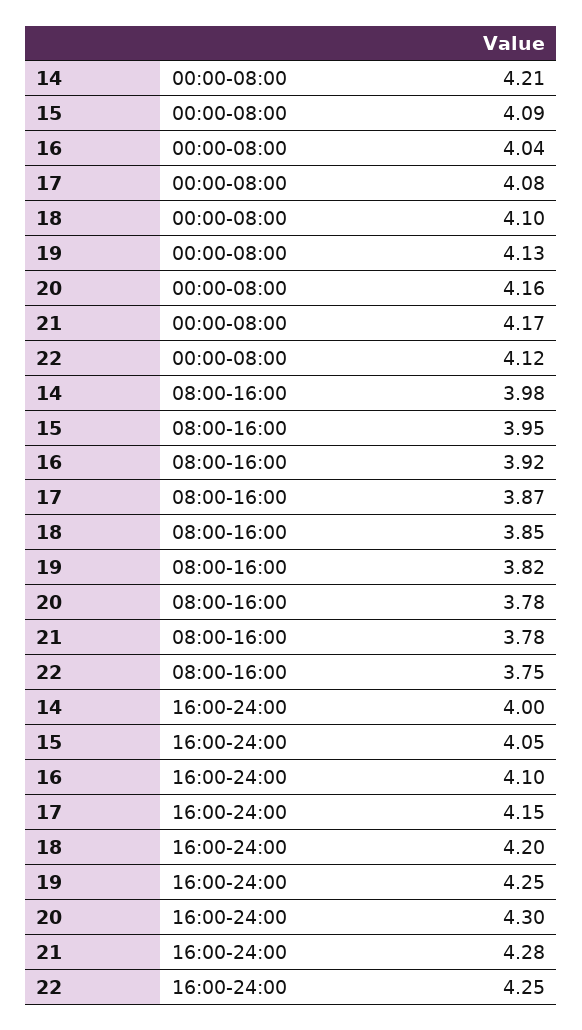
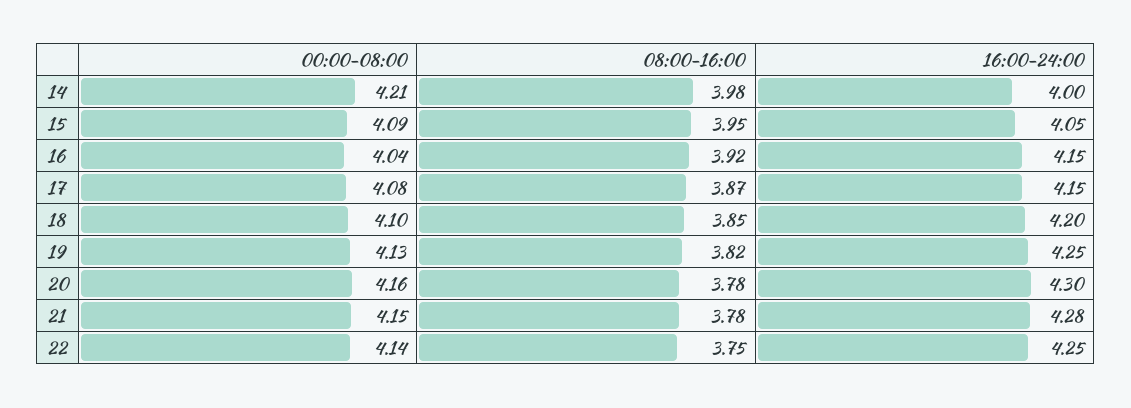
21, 00:00-08:00: 4.17 -> 4.15
22, 00:00-08:00: 4.12 -> 4.14
16, 16:00-24:00: 4.1 -> 4.15

